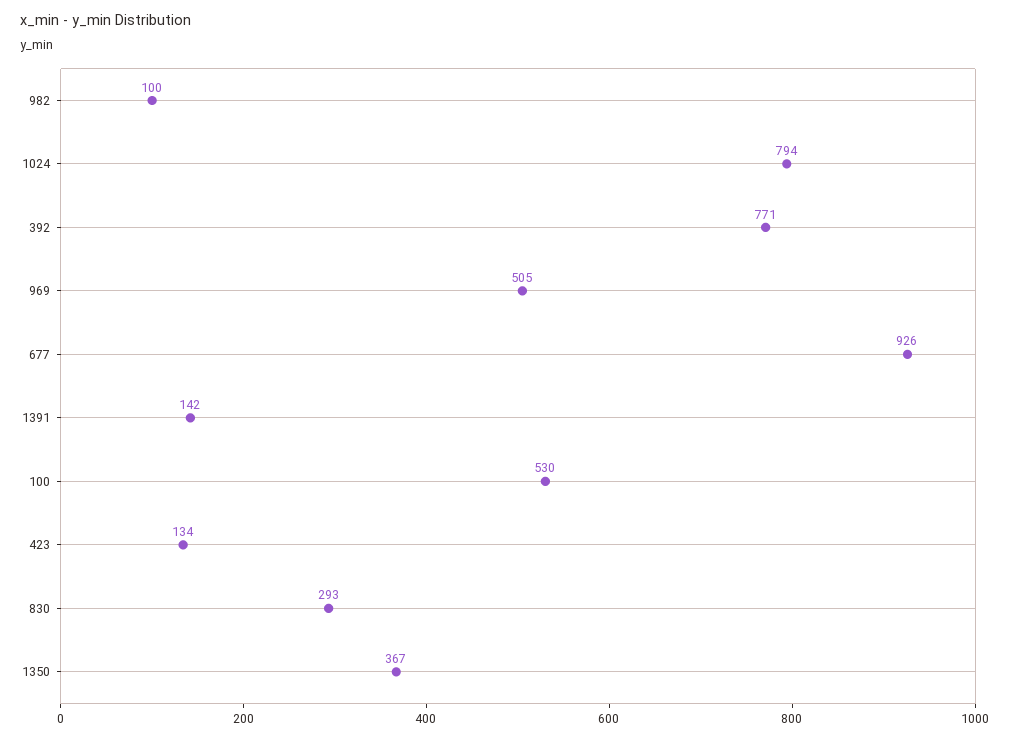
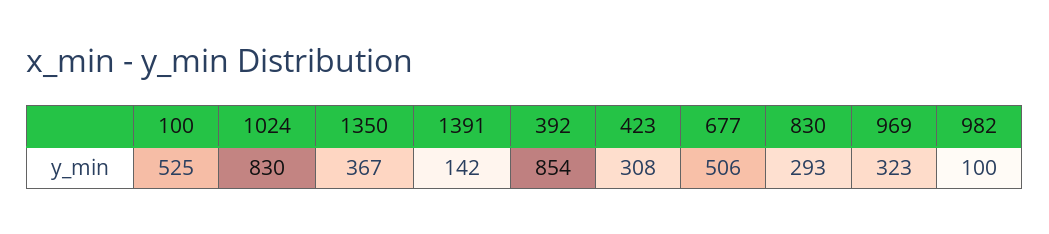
1024: 794 -> 830
392: 771 -> 854
969: 505 -> 323
677: 926 -> 506
100: 530 -> 525
423: 134 -> 308

